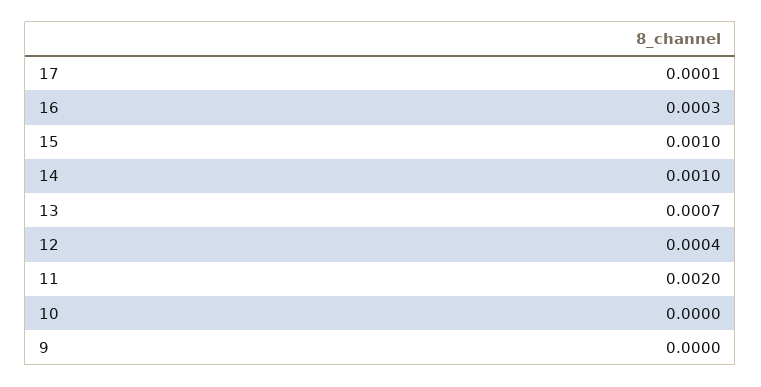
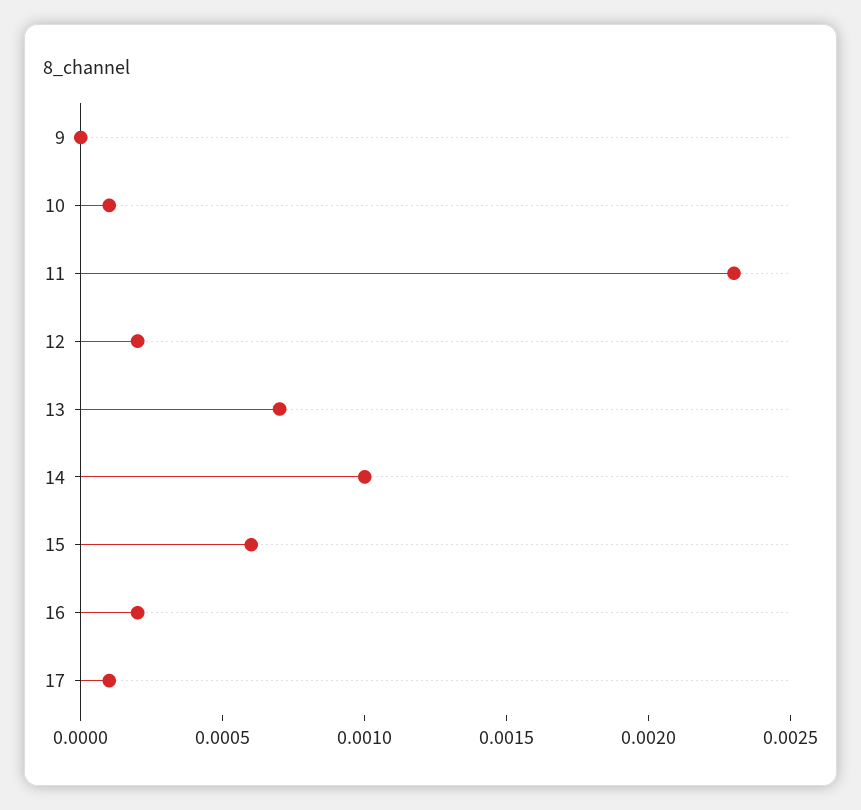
16: 0.0003 -> 0.0002
15: 0.001 -> 0.0006
12: 0.0004 -> 0.0002
11: 0.002 -> 0.0023
10: 0 -> 0.0001

